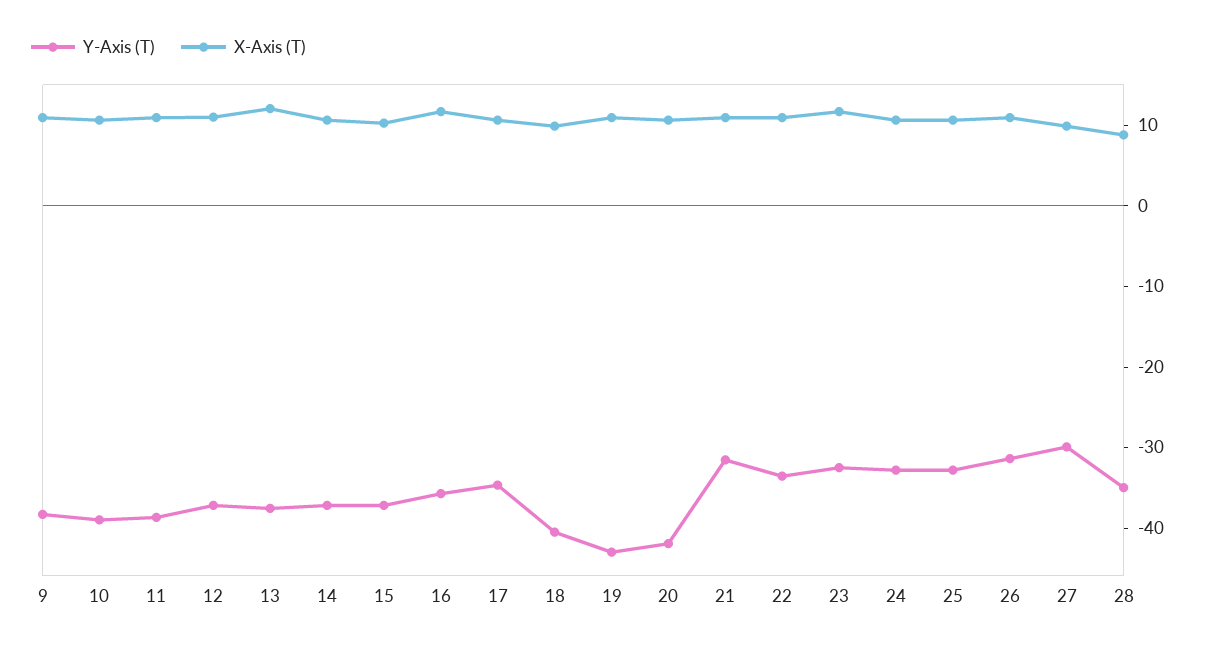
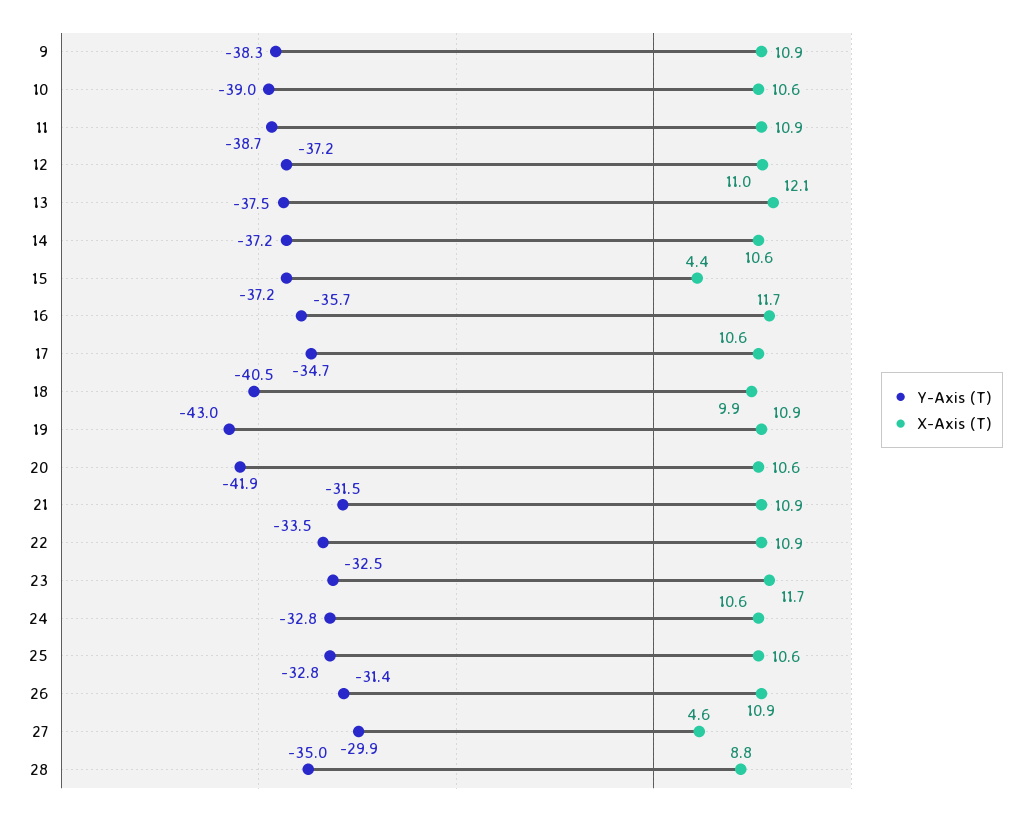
X-Axis (T), 15: 10 -> 4.4
X-Axis (T), 27: 10 -> 4.6

